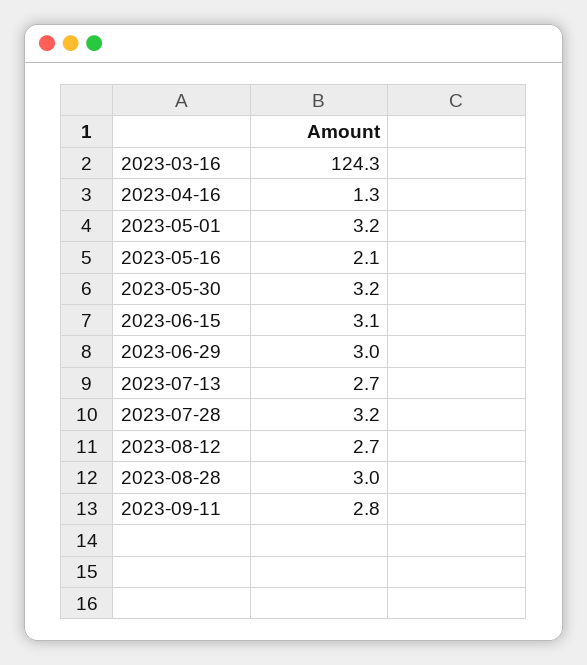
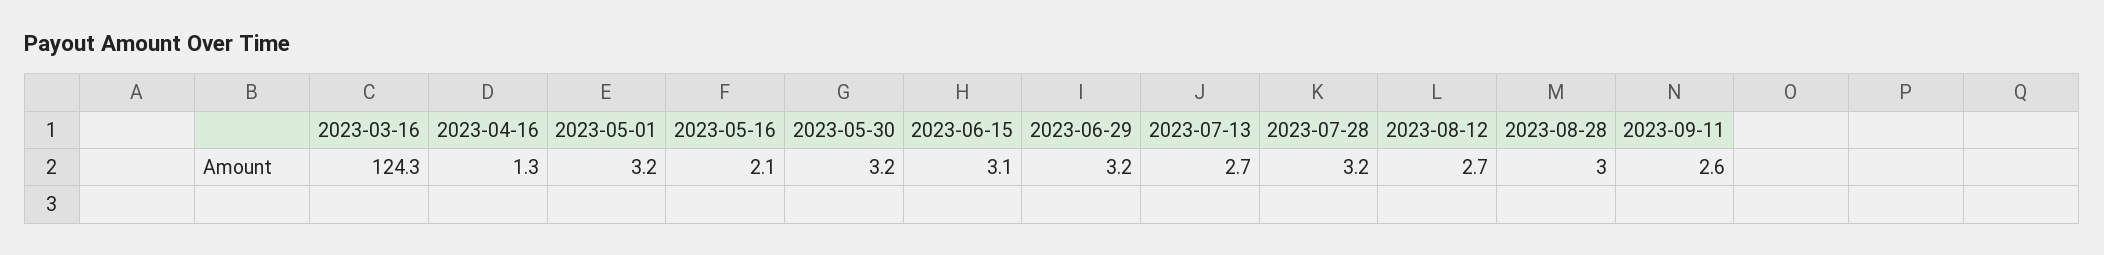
2023-06-29: 3 -> 3.2
2023-09-11: 2.8 -> 2.6

